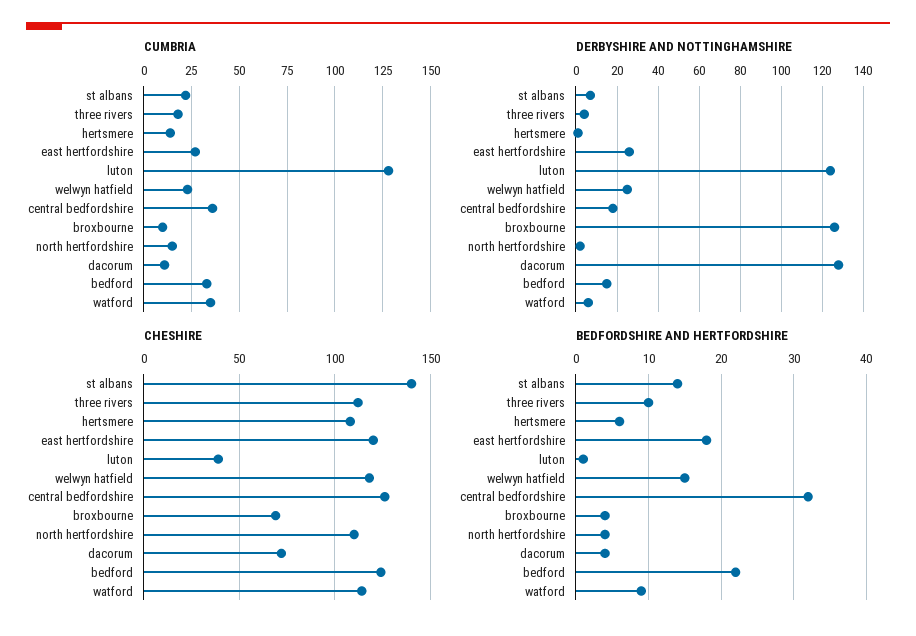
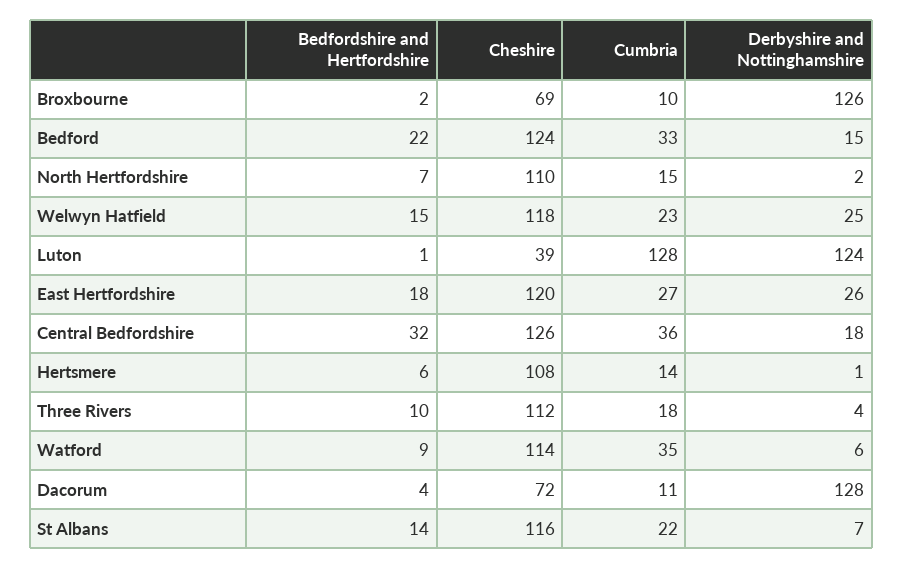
CHESHIRE, st albans: 140 -> 116
BEDFORDSHIRE AND HERTFORDSHIRE, broxbourne: 4 -> 2
BEDFORDSHIRE AND HERTFORDSHIRE, north hertfordshire: 4 -> 7

